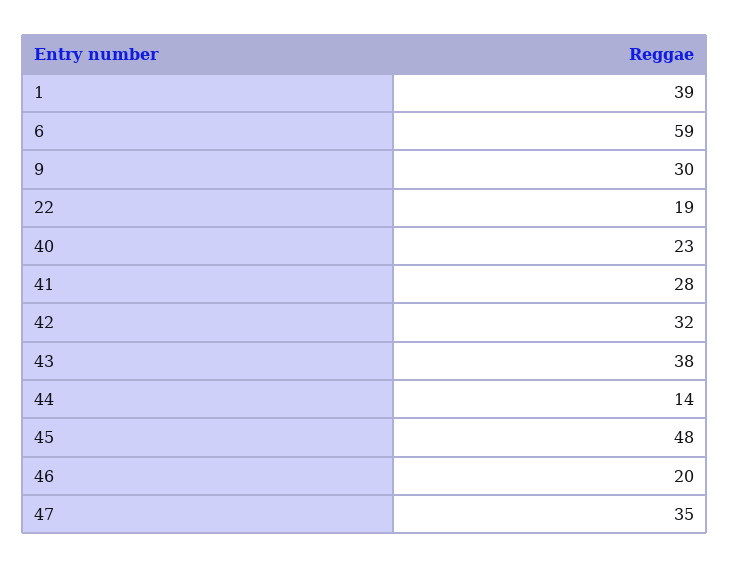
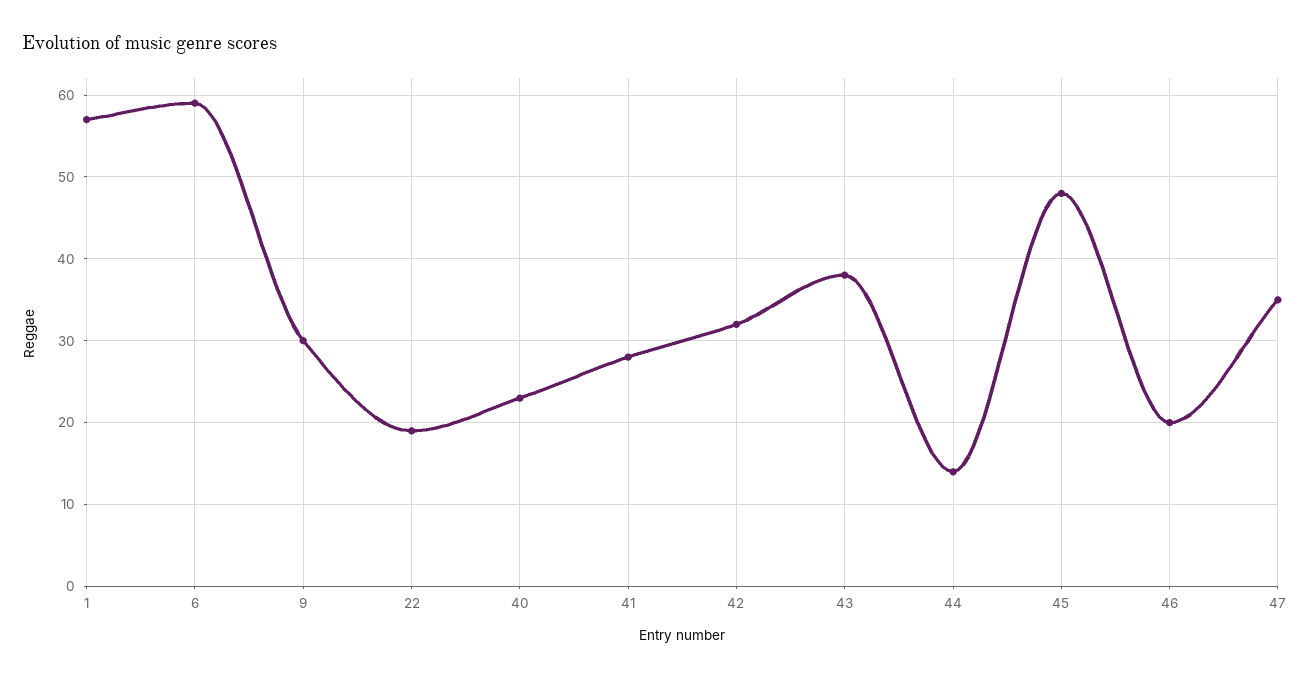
1: 39 -> 57

